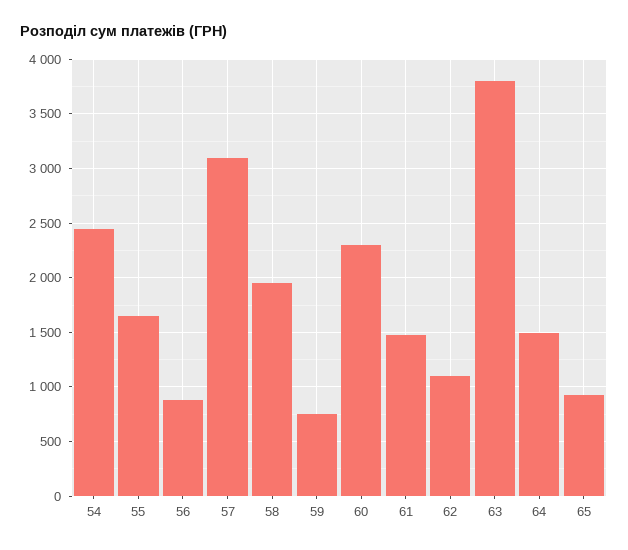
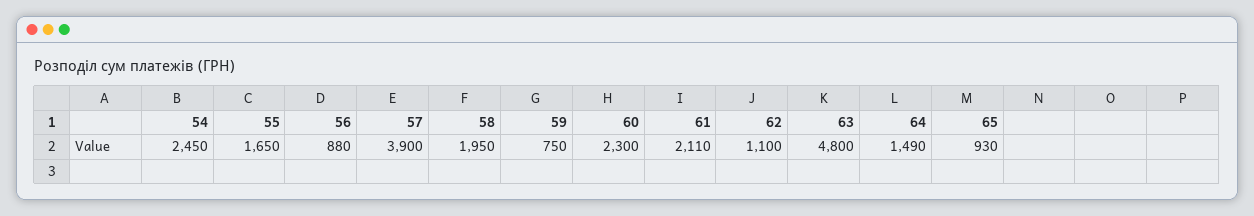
57: 3100 -> 3900
61: 1500 -> 2110
63: 3800 -> 4800

